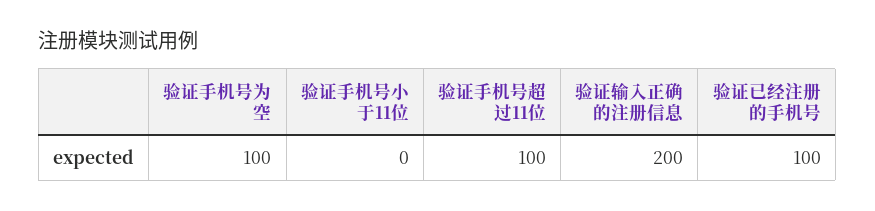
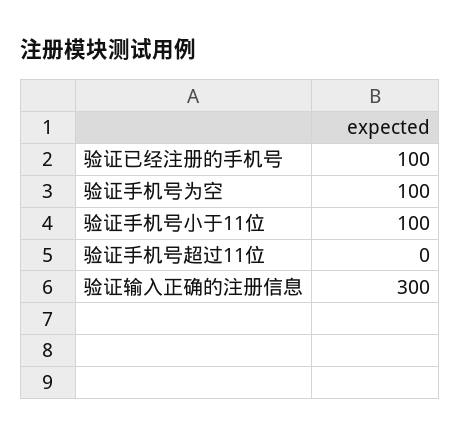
验证手机号小于11位: 0 -> 100
验证手机号超过11位: 100 -> 0
验证输入正确的注册信息: 200 -> 300

